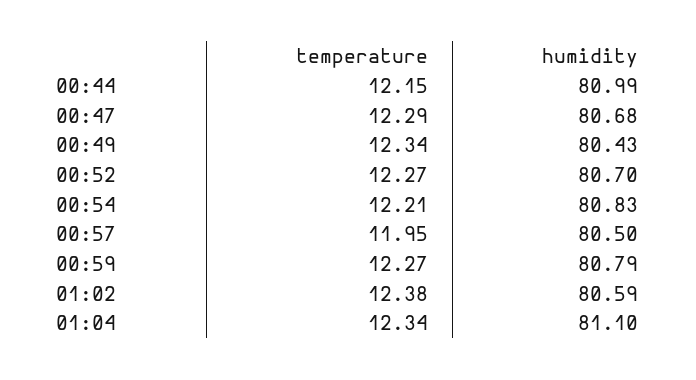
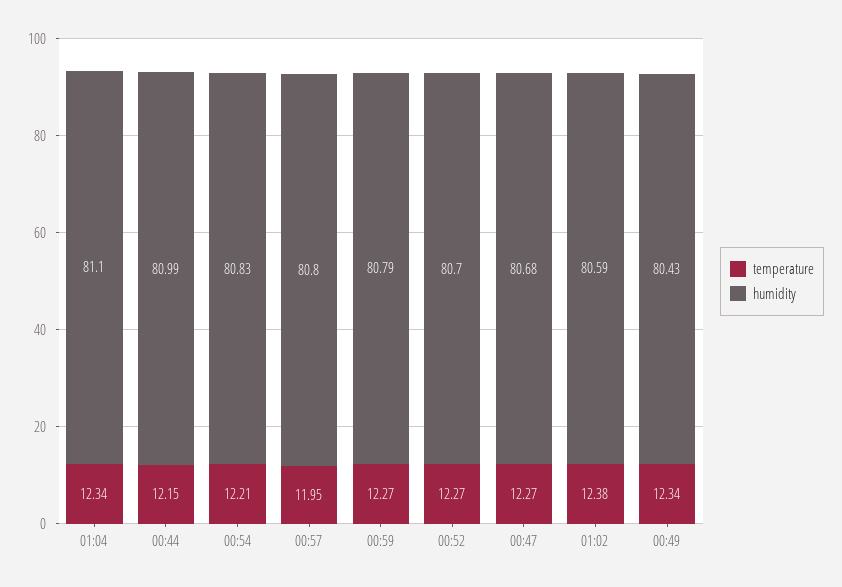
temperature, 00:47: 12.29 -> 12.27
humidity, 00:57: 80.5 -> 80.8

